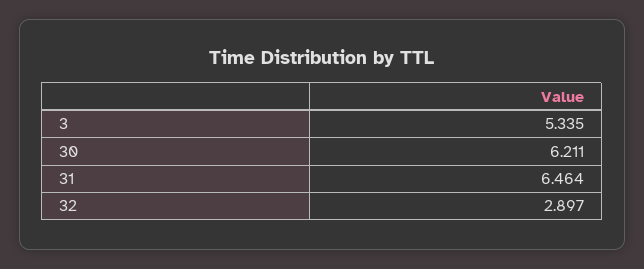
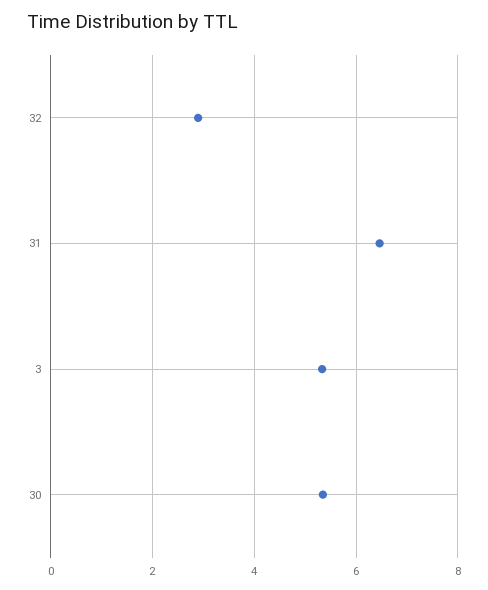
30: 6.211 -> 5.4

